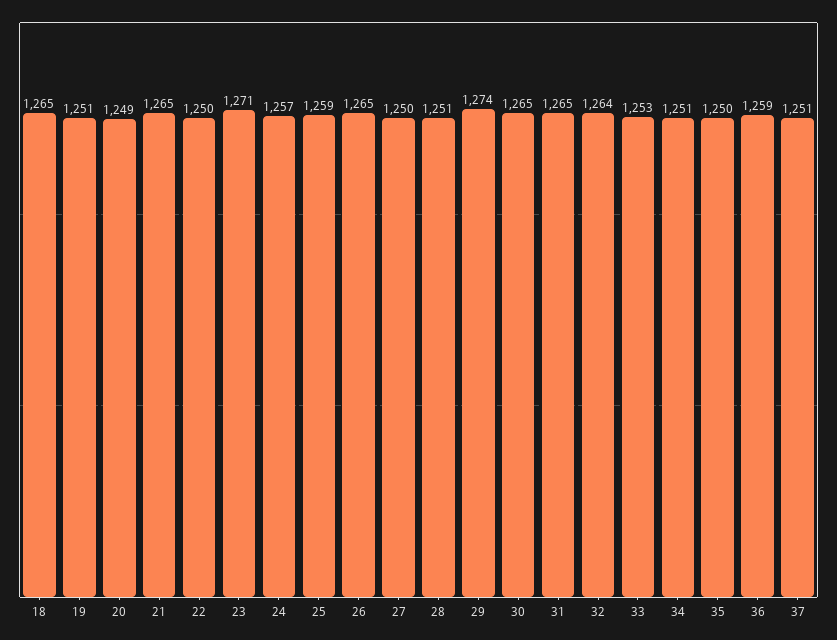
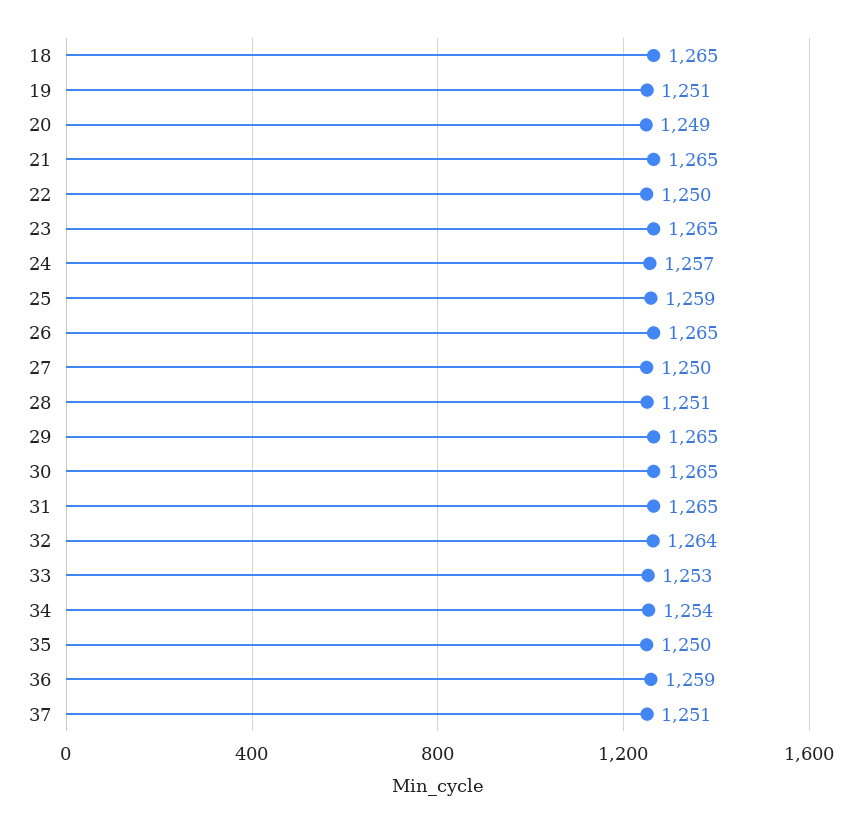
23: 1271 -> 1265
29: 1274 -> 1265
34: 1251 -> 1254

